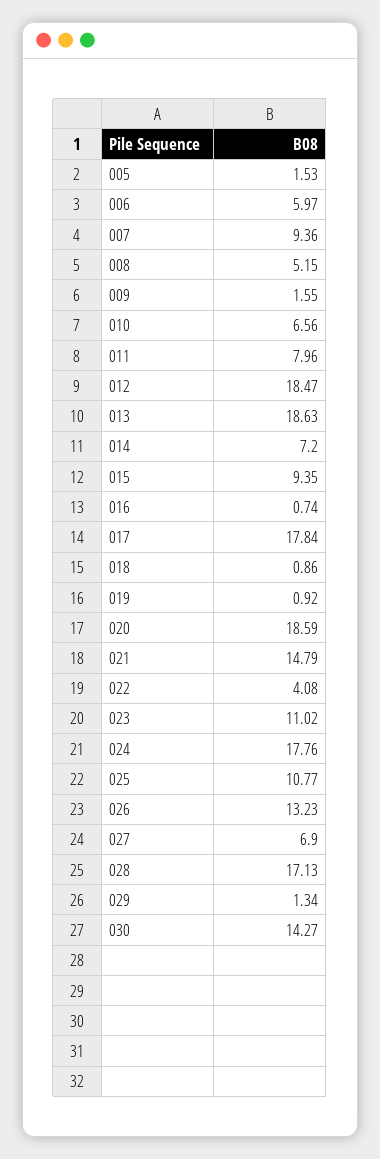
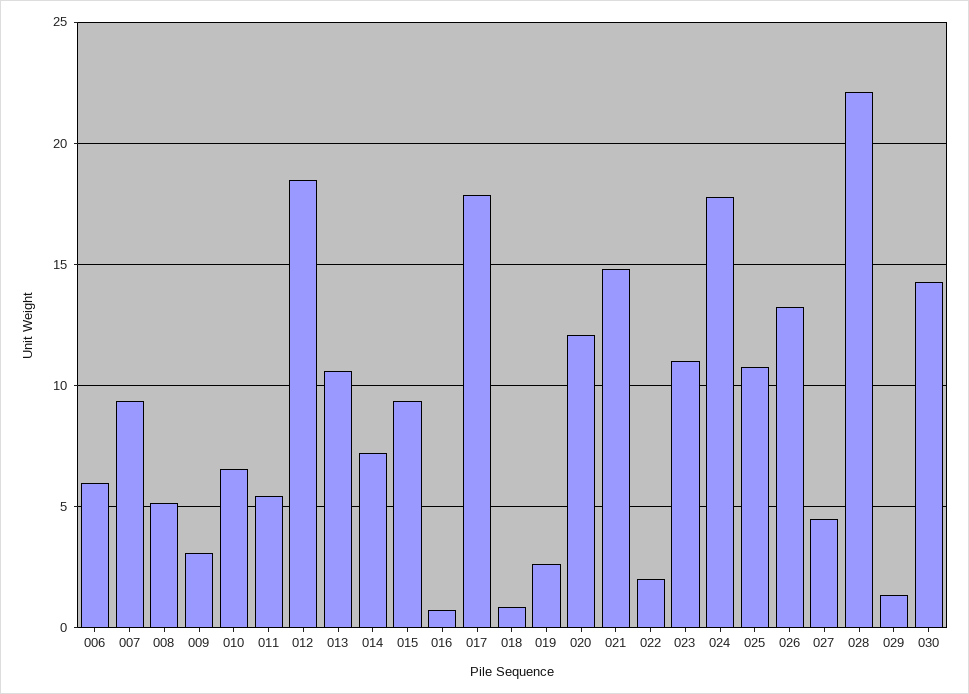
005: 1.53 -> none
009: 1.55 -> 3
011: 7.96 -> 5.5
013: 18.63 -> 10.5
019: 0.92 -> 2.5
020: 18.59 -> 12
022: 4.08 -> 2
027: 6.9 -> 4.5
028: 17.13 -> 22

